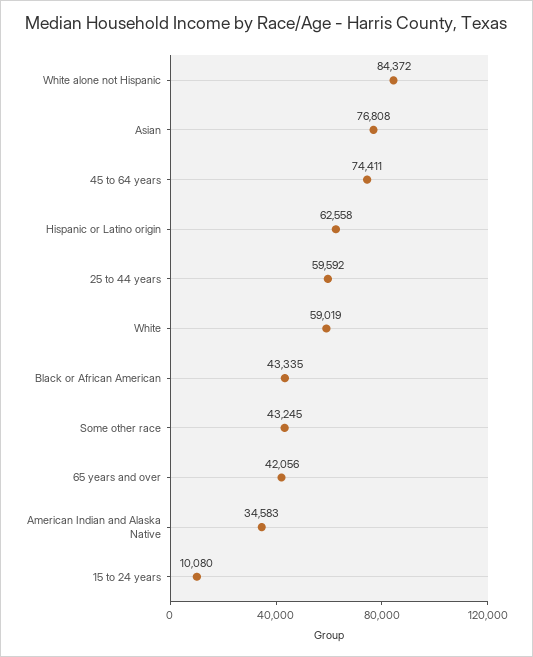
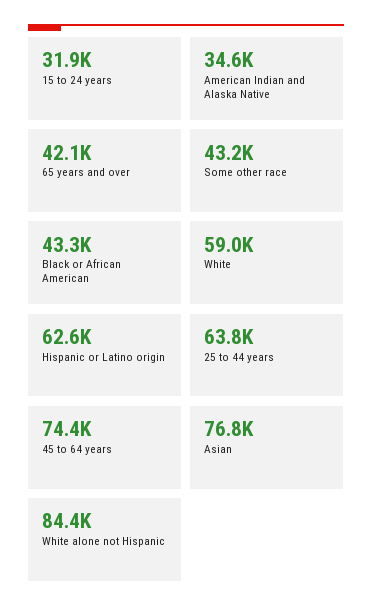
25 to 44 years: 59592 -> 63800
15 to 24 years: 10080 -> 31900

